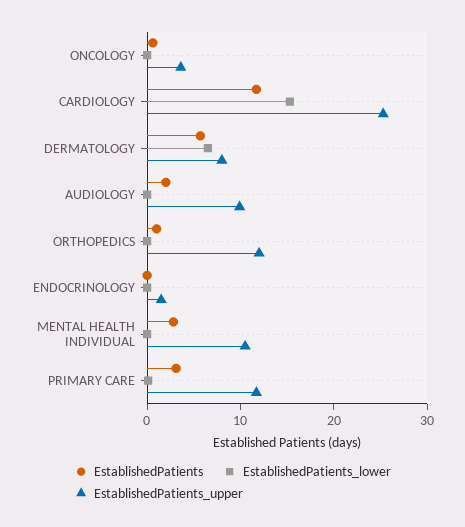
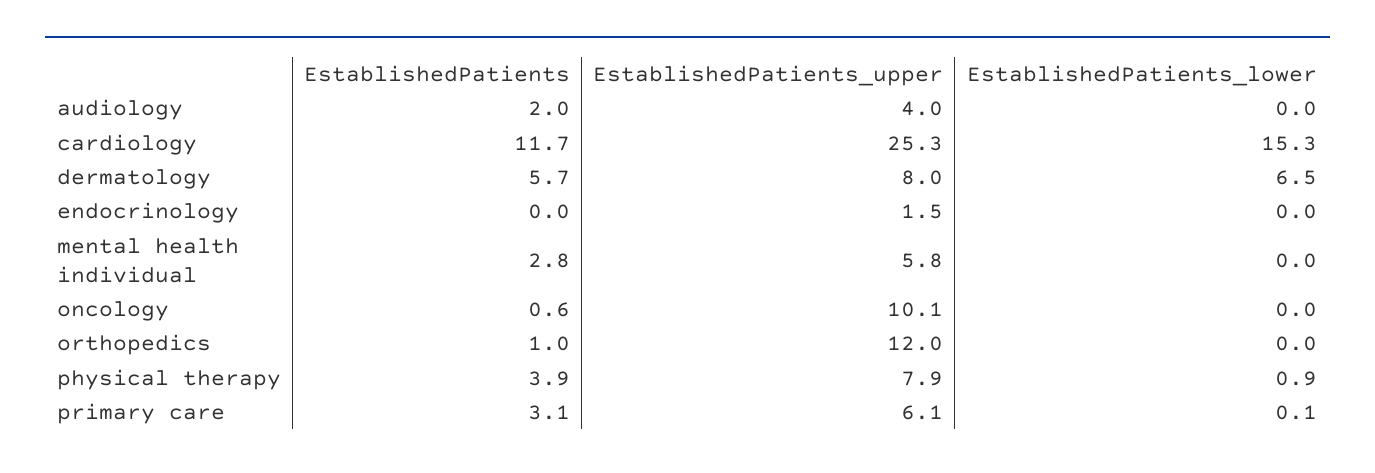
EstablishedPatients_upper, ONCOLOGY: 4 -> 10.1
EstablishedPatients_upper, AUDIOLOGY: 10 -> 4
EstablishedPatients_upper, MENTAL HEALTH INDIVIDUAL: 10 -> 5.8
EstablishedPatients_upper, PRIMARY CARE: 12 -> 6.1
EstablishedPatients, physical therapy: none -> 3.9
EstablishedPatients_upper, physical therapy: none -> 7.9
EstablishedPatients_lower, physical therapy: none -> 0.9

